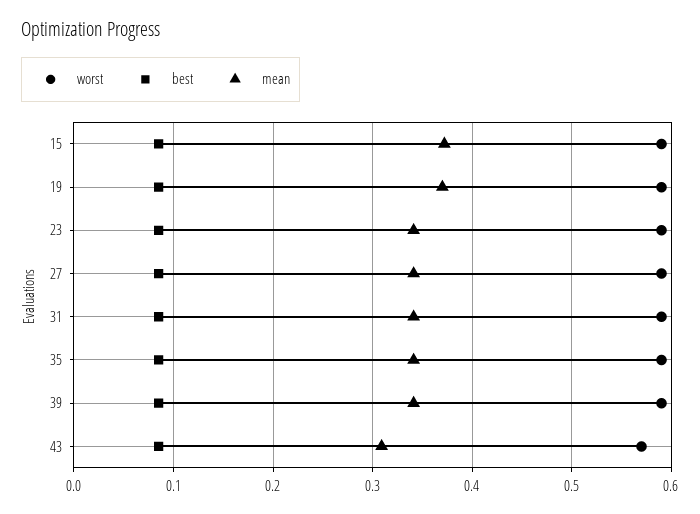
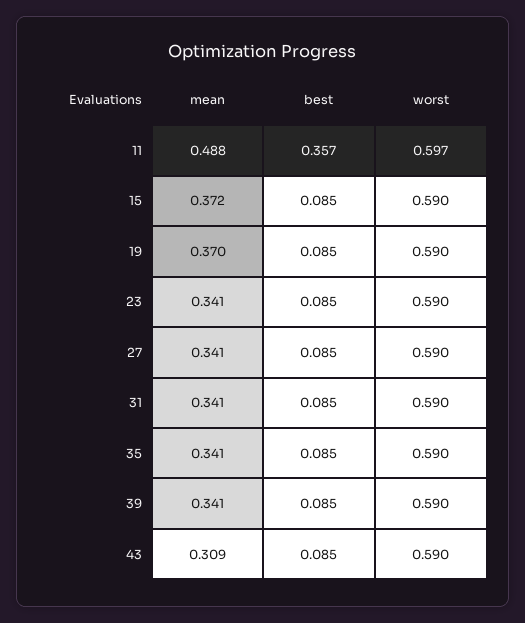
worst, 43: 0.57 -> 0.59
mean, 11: none -> 0.488
best, 11: none -> 0.357
worst, 11: none -> 0.597

